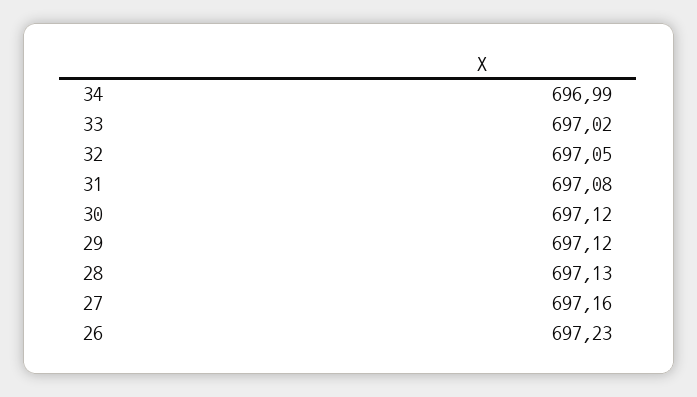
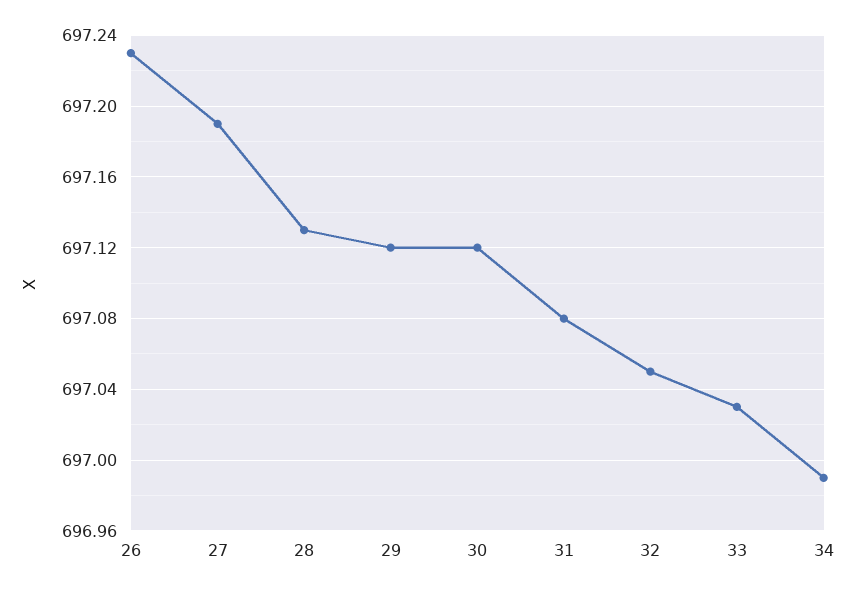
33: 697.02 -> 697.03
27: 697.16 -> 697.19

